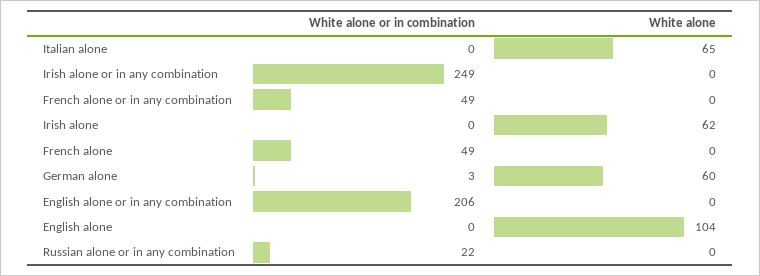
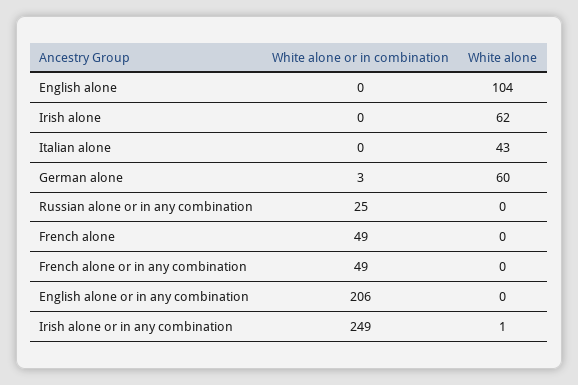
White alone, Italian alone: 65 -> 43
White alone, Irish alone or in any combination: 0 -> 1
White alone or in combination, Russian alone or in any combination: 22 -> 25

